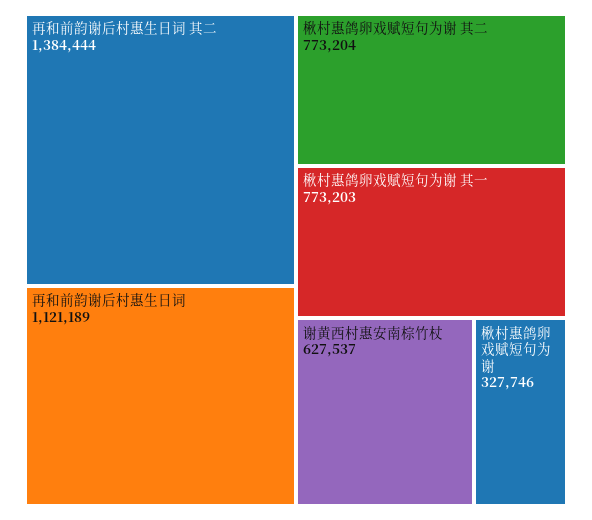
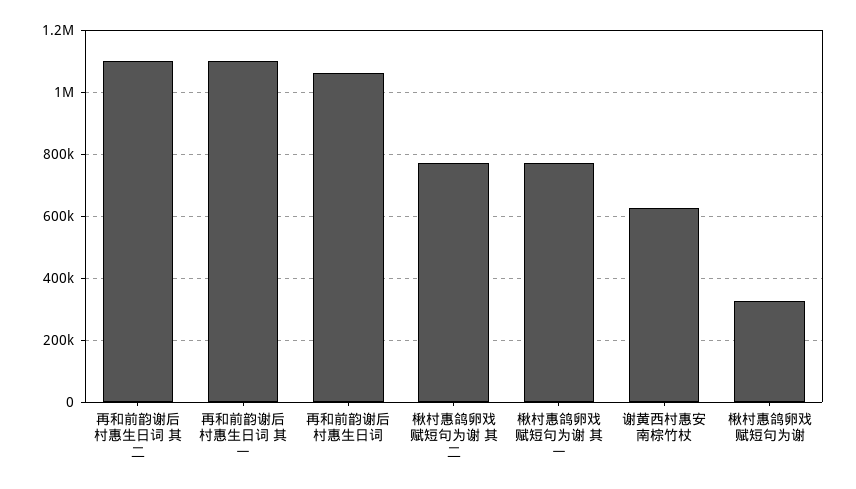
再和前韵谢后村惠生日词 其二: 1384444 -> 1100000
再和前韵谢后村惠生日词: 1121189 -> 1060000
再和前韵谢后村惠生日词 其一: none -> 1100000

